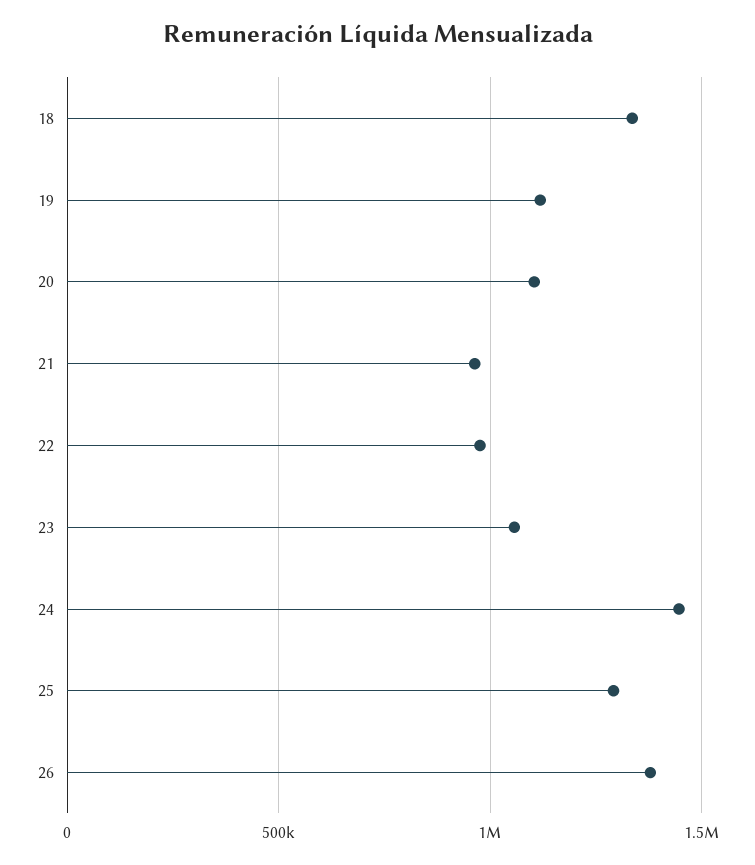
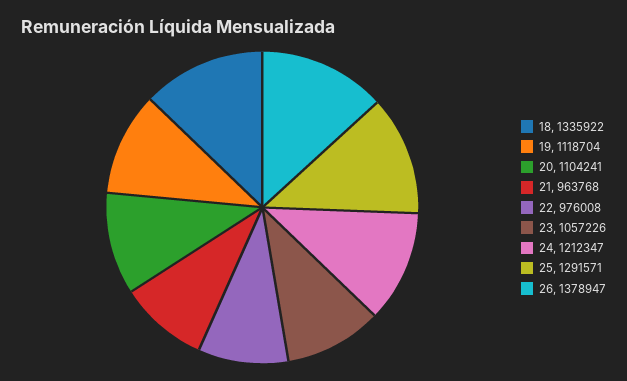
24: 1450000 -> 1212347

